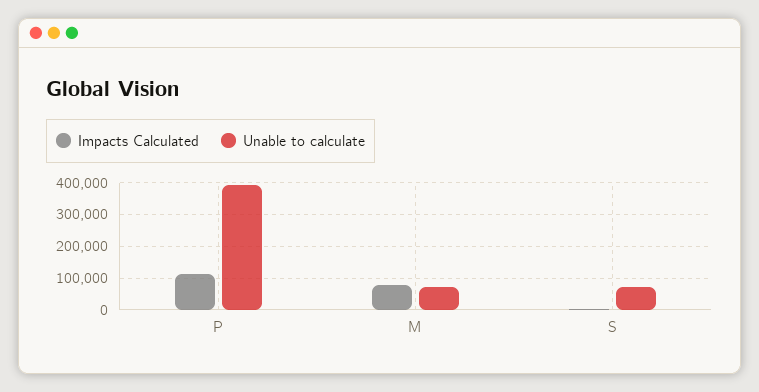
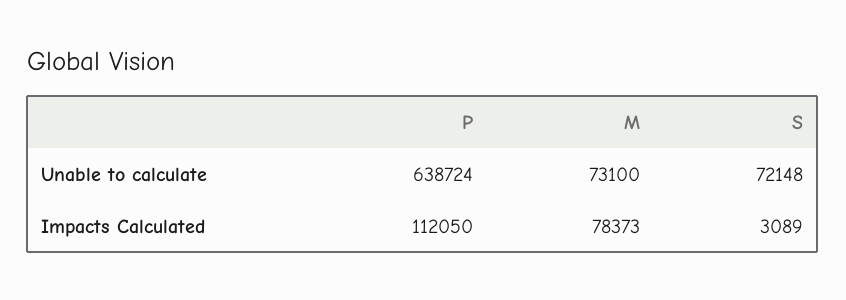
Unable to calculate, P: 400000 -> 638724

